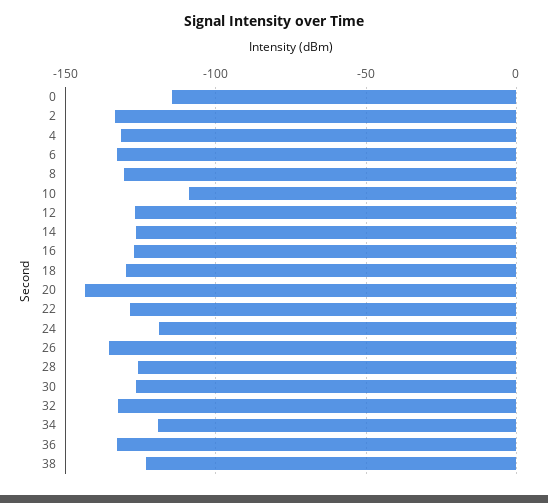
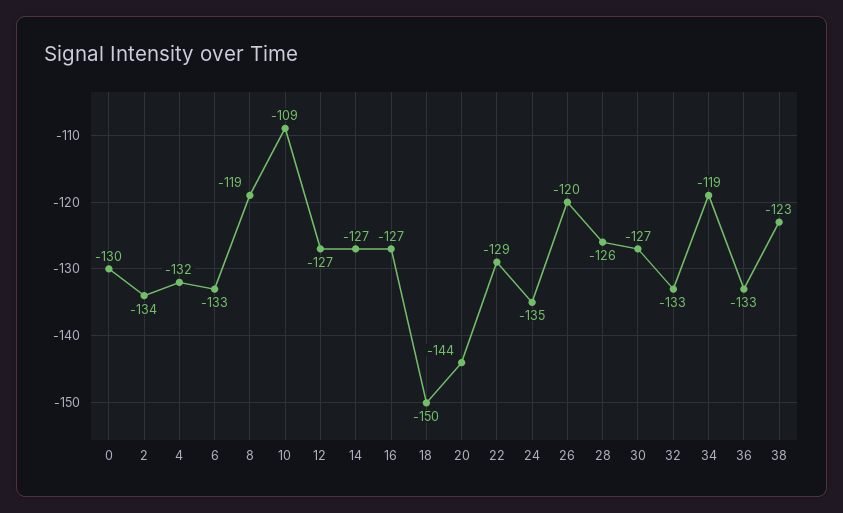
0: -115 -> -130
8: -130 -> -119
18: -130 -> -150
24: -120 -> -135
26: -135 -> -120

